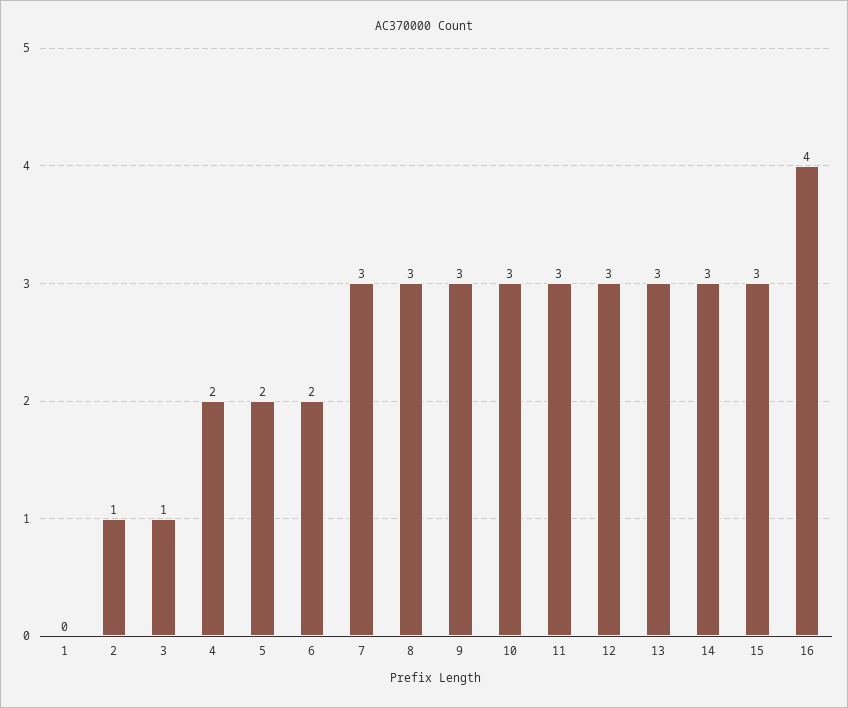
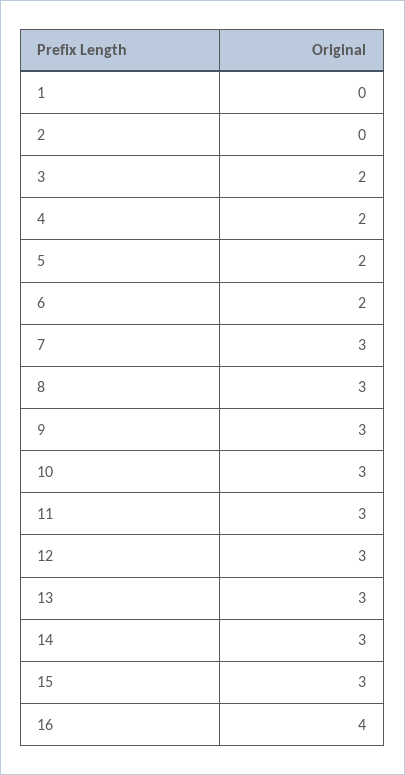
2: 1 -> 0
3: 1 -> 2

